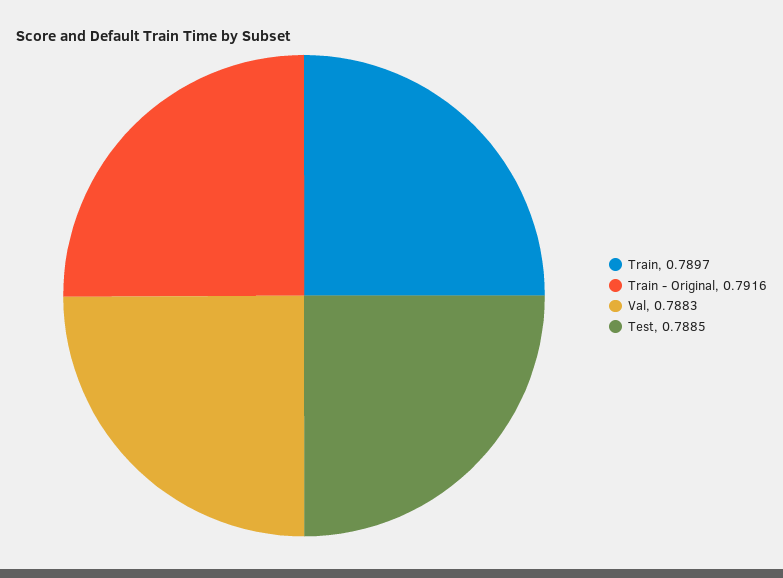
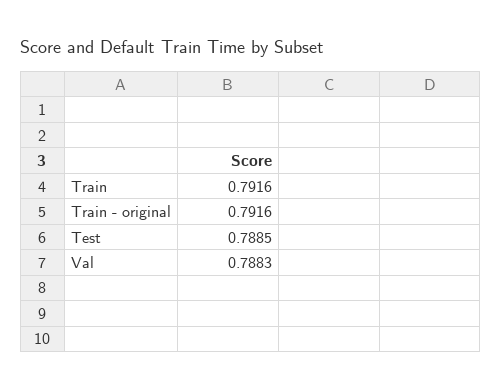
Train: 0.7897 -> 0.7916

